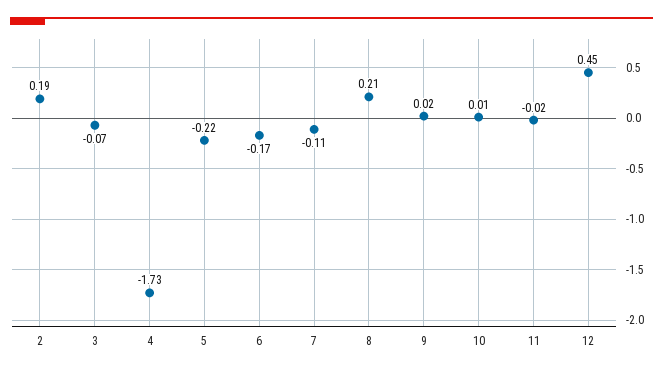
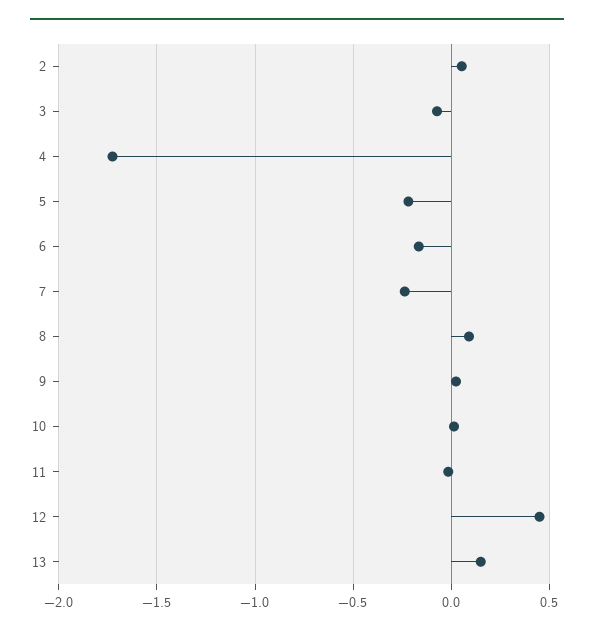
2: 0.19 -> 0.05
7: -0.11 -> -0.25
8: 0.21 -> 0.1
13: none -> 0.15

